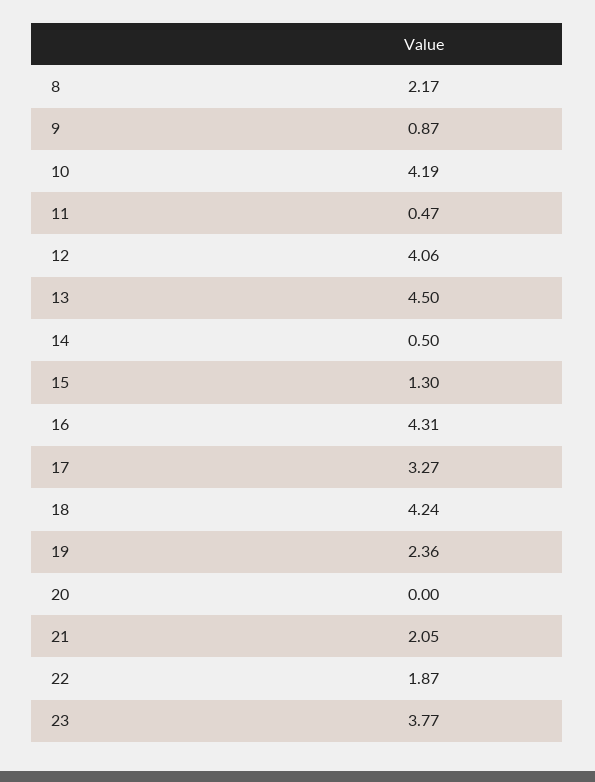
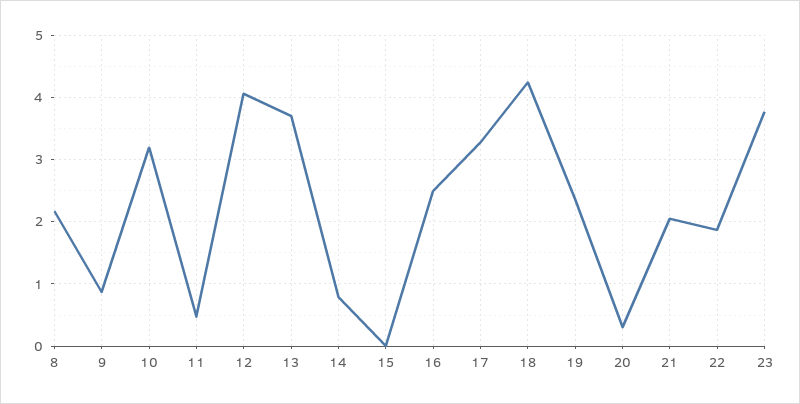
10: 4.19 -> 3.2
13: 4.5 -> 3.7
14: 0.5 -> 0.8
15: 1.3 -> 0
16: 4.31 -> 2.5
20: 0 -> 0.3

